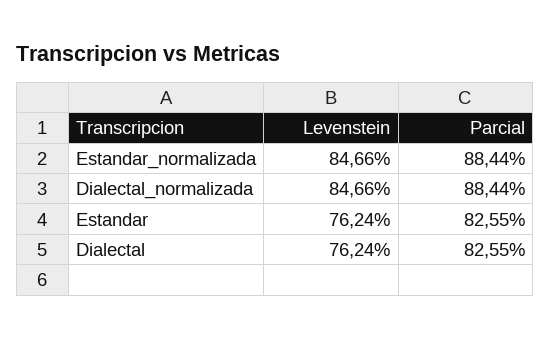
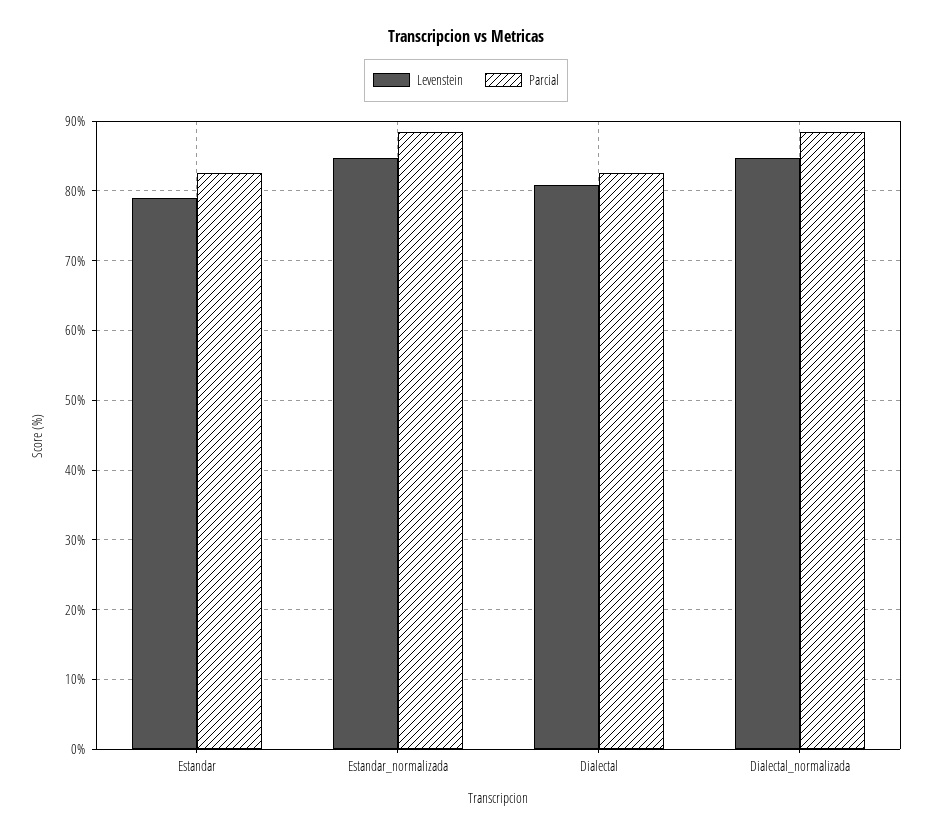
Levenstein, Estandar: 76.24 -> 79
Levenstein, Dialectal: 76.24 -> 81

